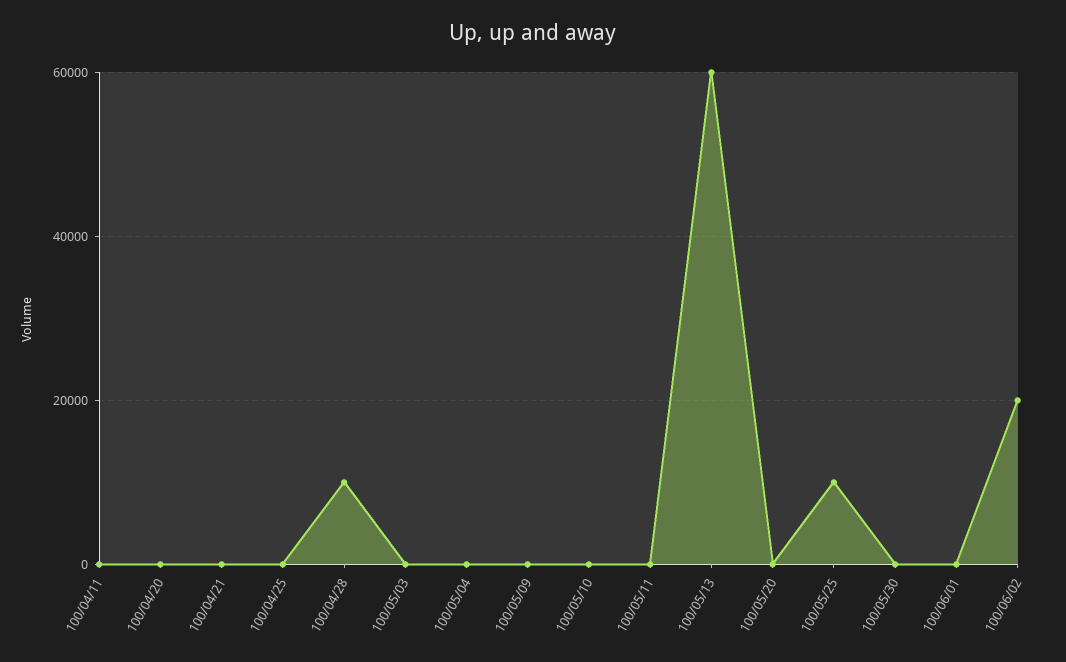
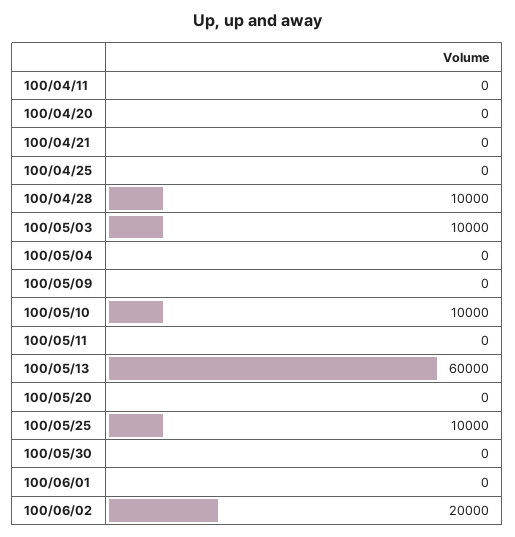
100/05/03: 0 -> 10000
100/05/10: 0 -> 10000

